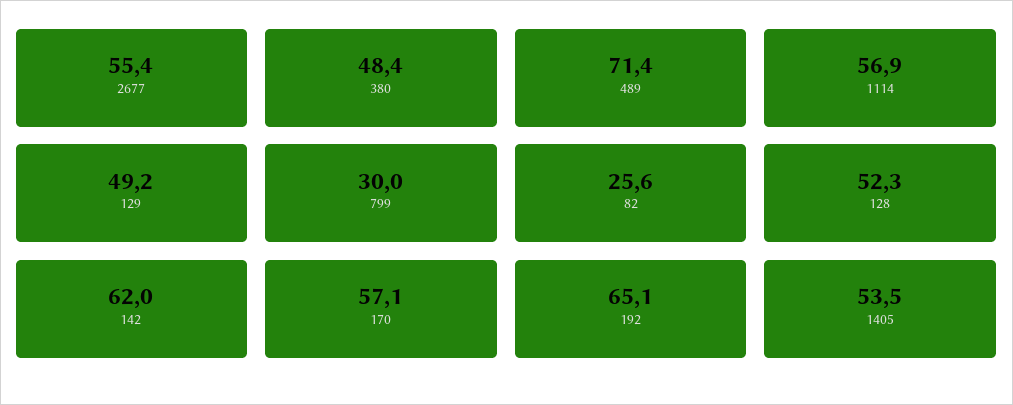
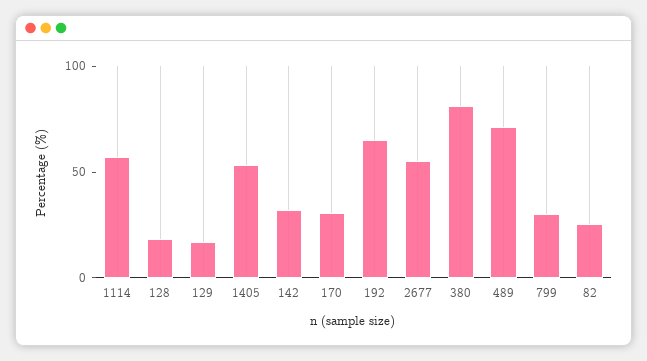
380: 48.4 -> 80
129: 49.2 -> 20
128: 52.3 -> 20
142: 62 -> 30
170: 57.1 -> 30

